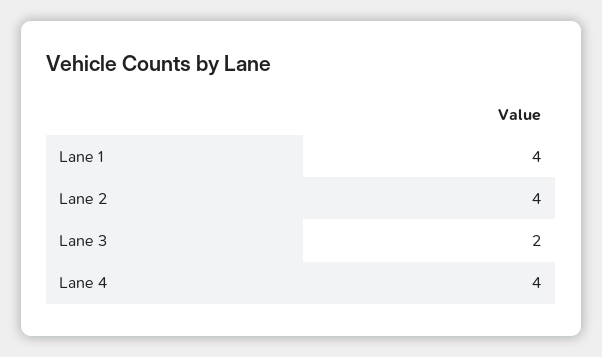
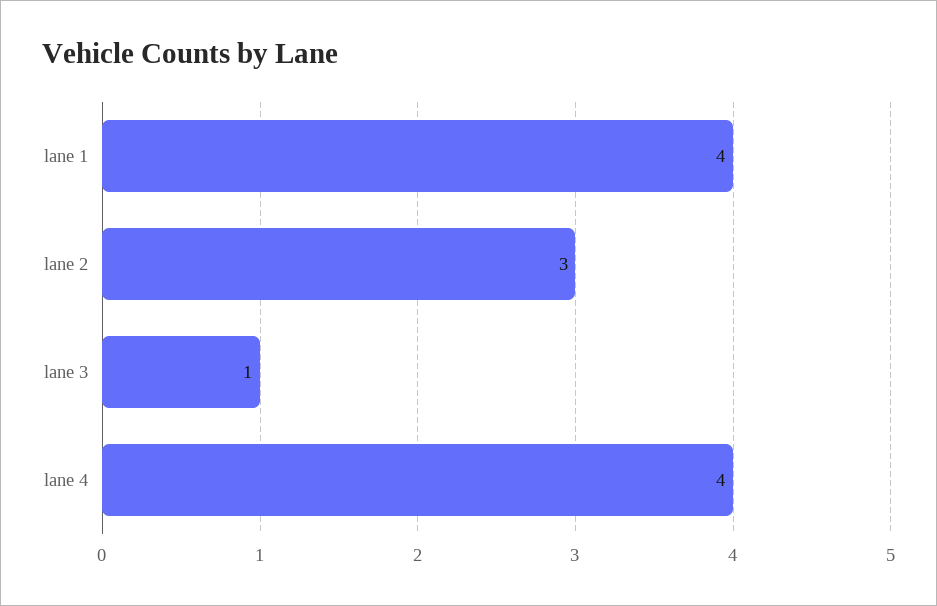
Lane 2: 4 -> 3
Lane 3: 2 -> 1

